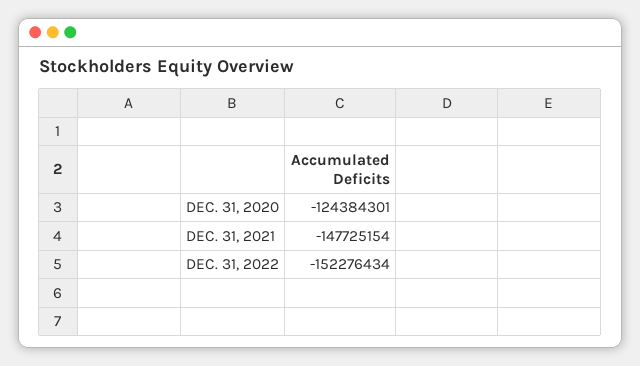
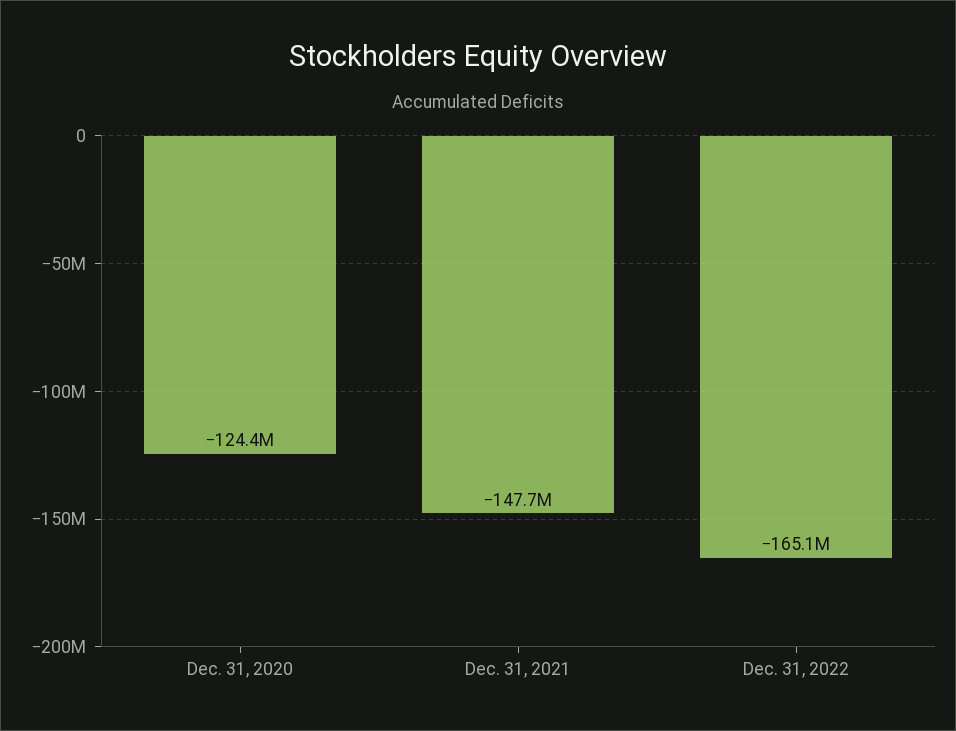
DEC. 31, 2022: -152276434 -> -165100000

